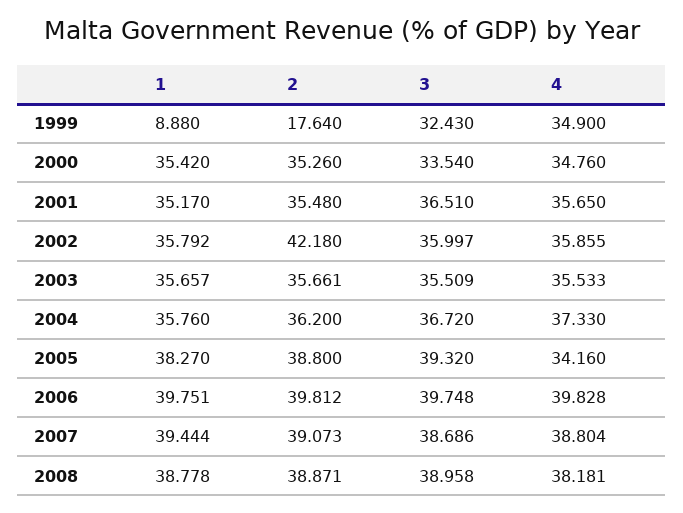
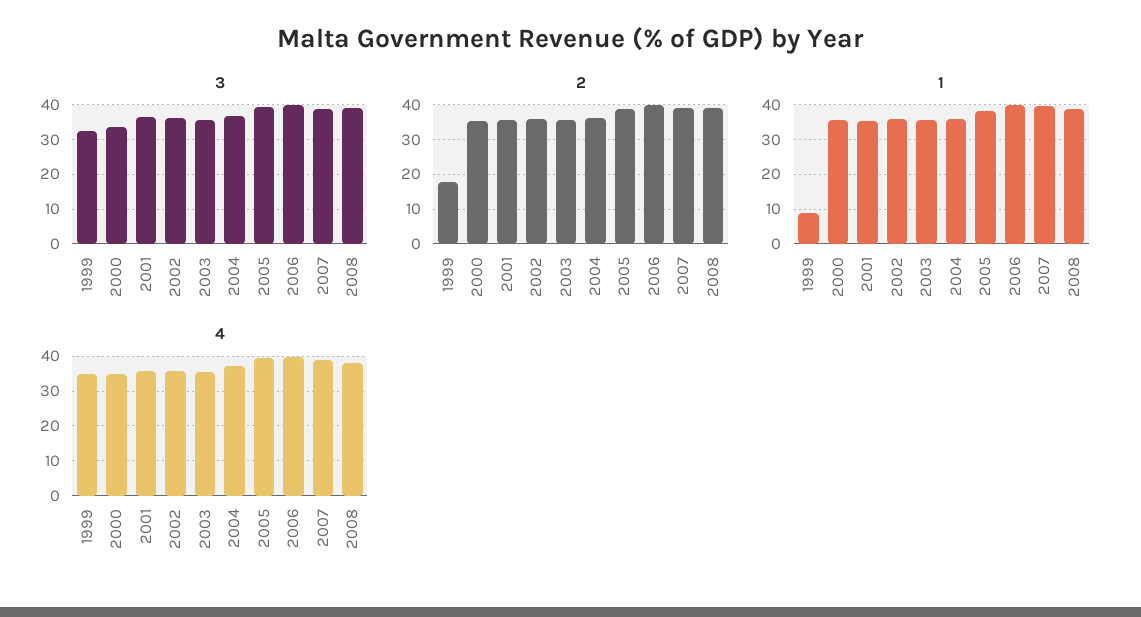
2, 2002: 42.18 -> 36
4, 2005: 34.16 -> 40

